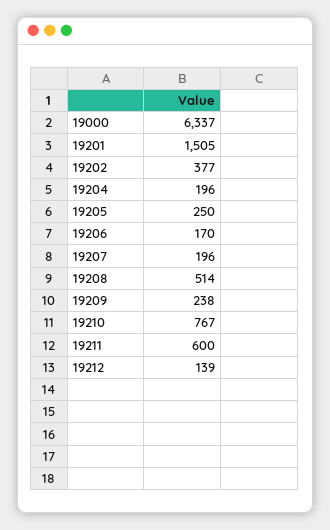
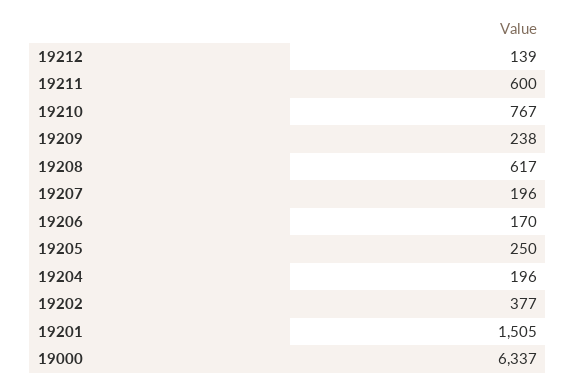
19208: 514 -> 617

